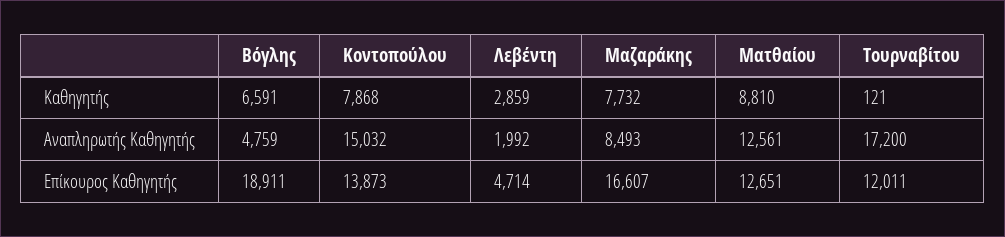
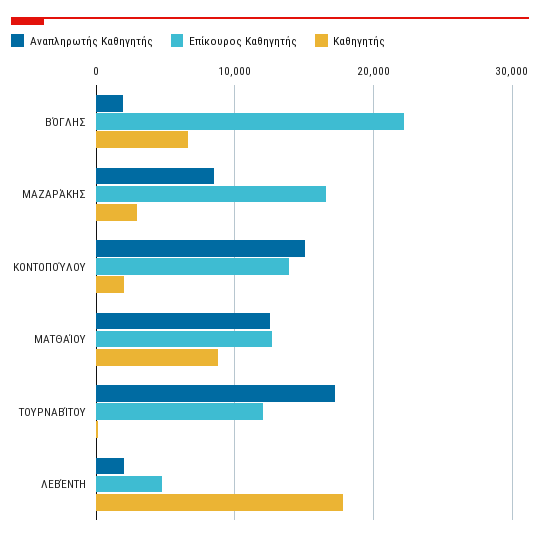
Καθηγητής, Κοντοπούλου: 7868 -> 2000
Καθηγητής, Λεβέντη: 2859 -> 18000
Καθηγητής, Μαζαράκης: 7732 -> 3000
Αναπληρωτής Καθηγητής, Βόγλης: 4759 -> 2000
Επίκουρος Καθηγητής, Βόγλης: 18911 -> 22000

